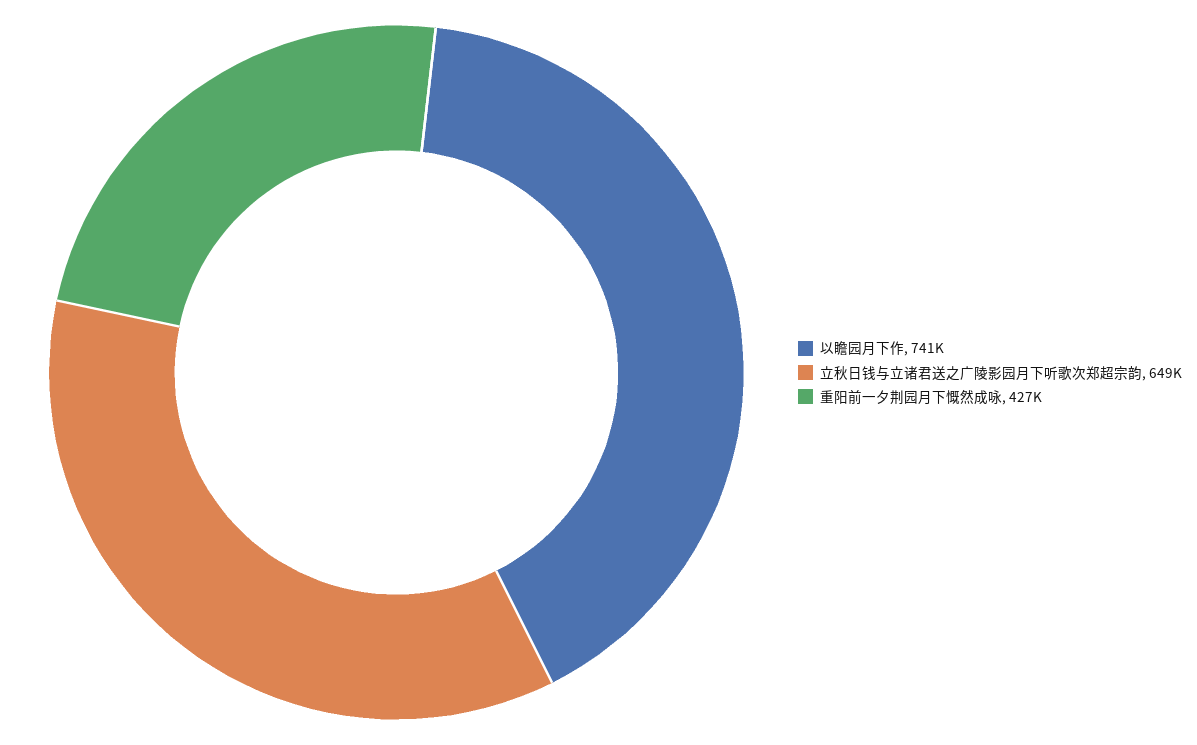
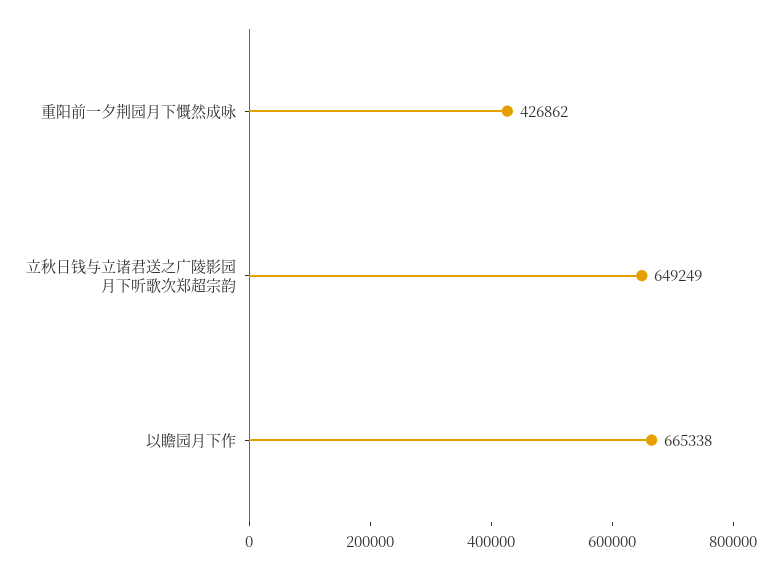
以瞻园月下作: 741000 -> 665338

